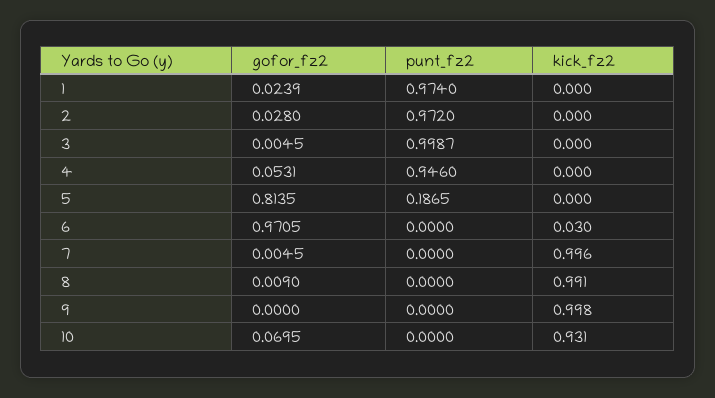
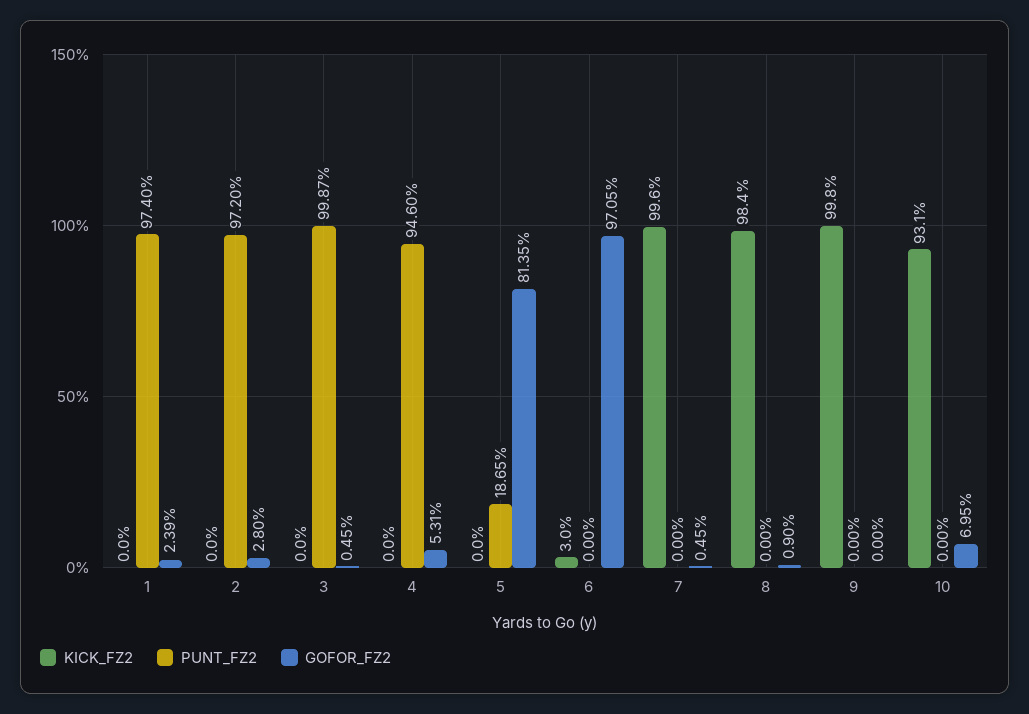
kick_fz2, 8: 0.991 -> 0.984

